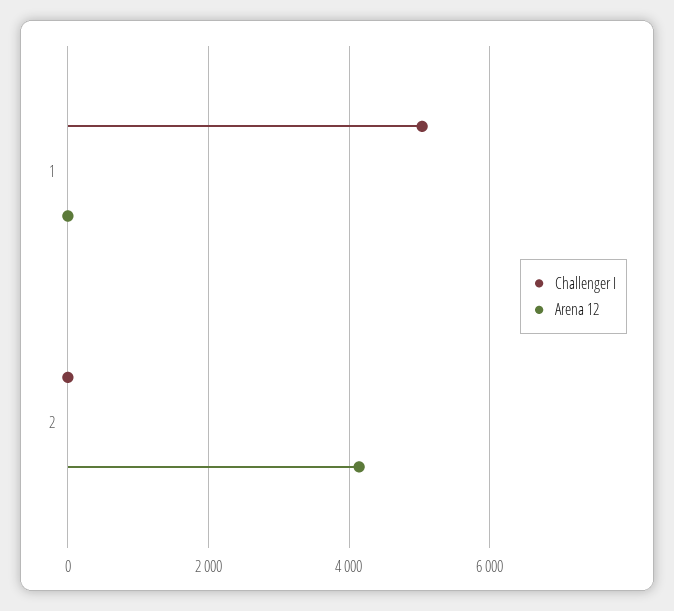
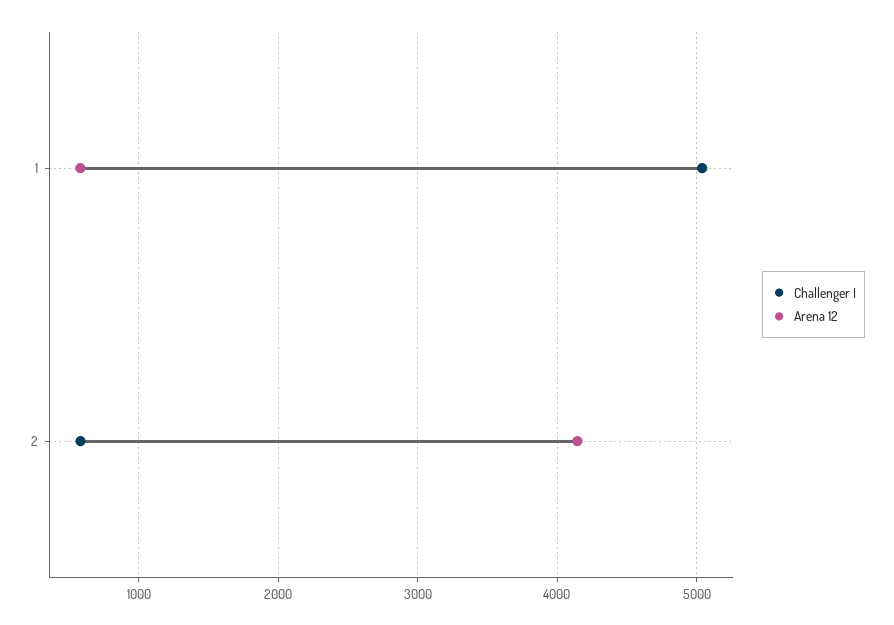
Arena 12, 1: 0 -> 600
Challenger I, 2: 0 -> 600

